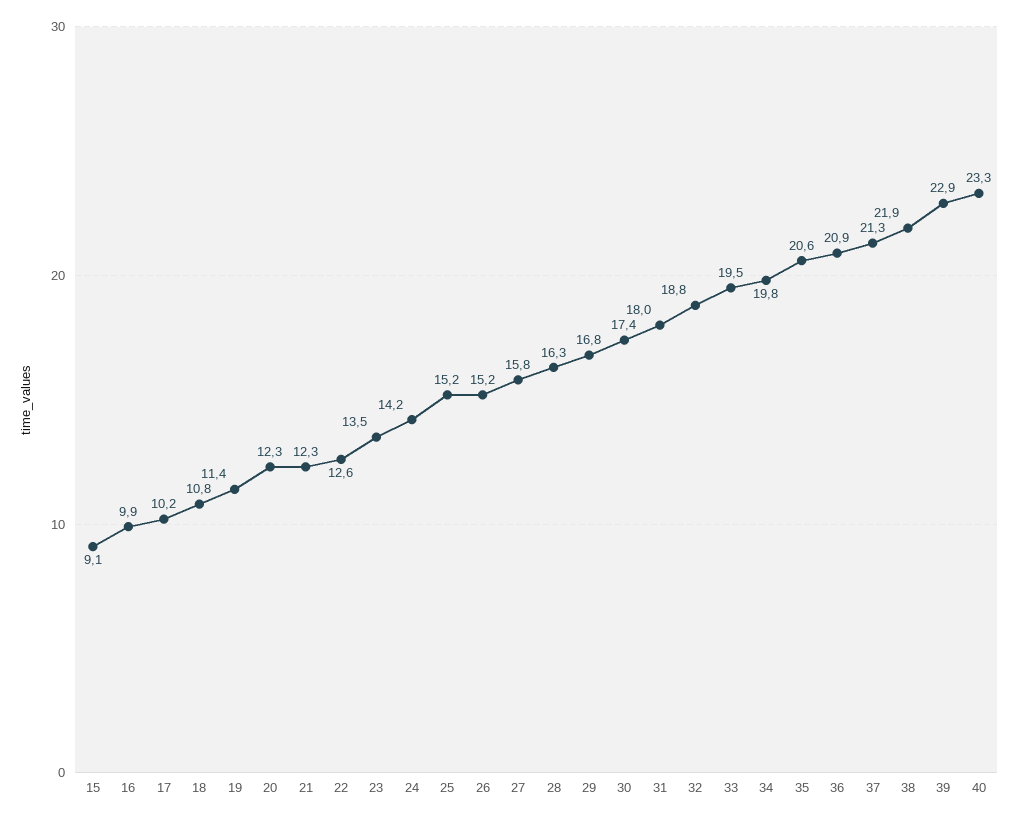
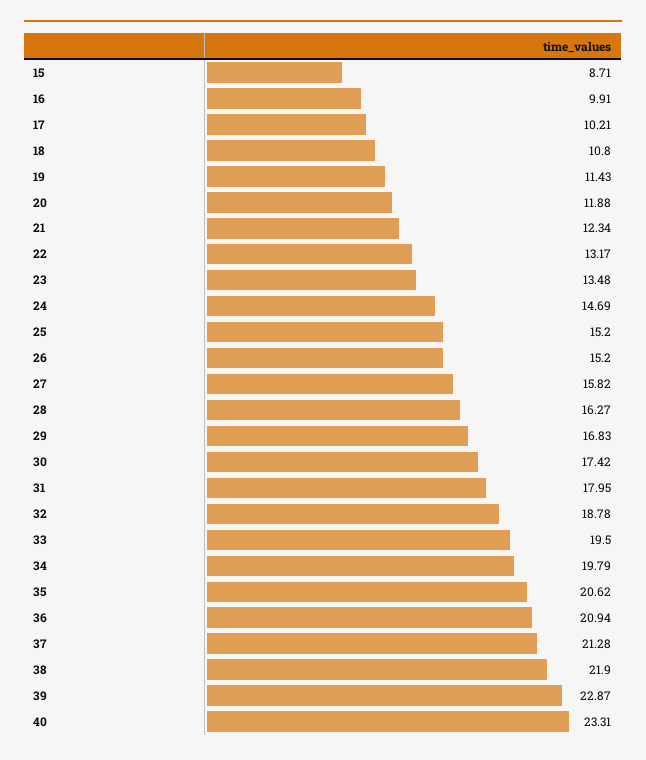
15: 9.1 -> 8.71
20: 12.3 -> 11.88
22: 12.6 -> 13.17
24: 14.2 -> 14.69

